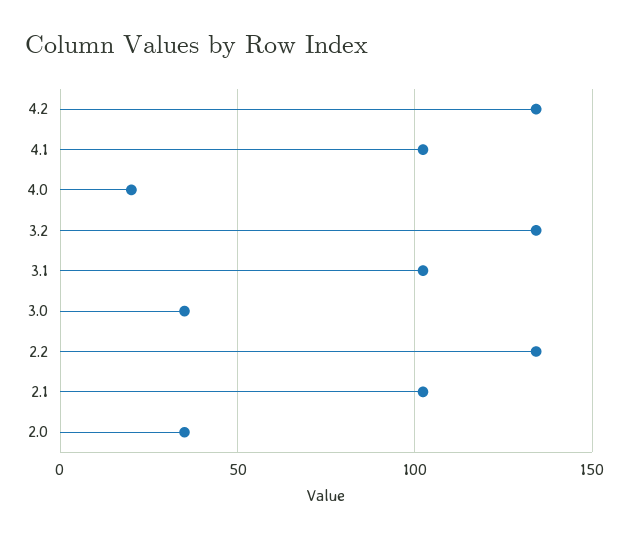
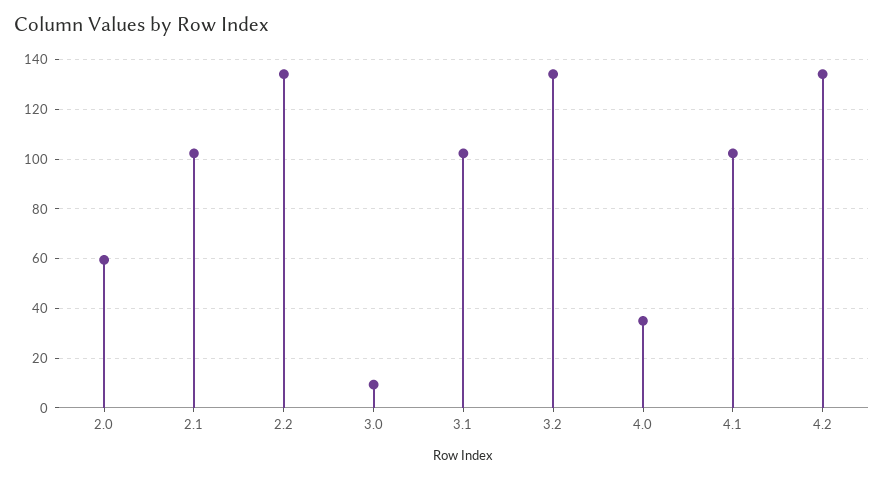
4.0: 20 -> 35
3.0: 35 -> 10
2.0: 35 -> 60

